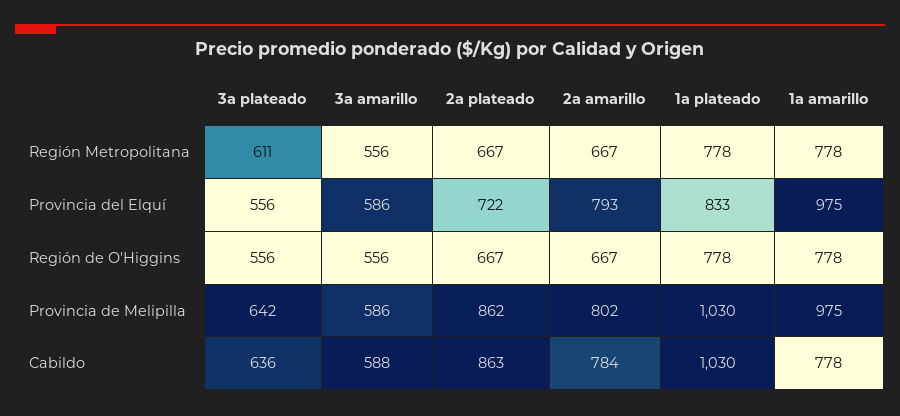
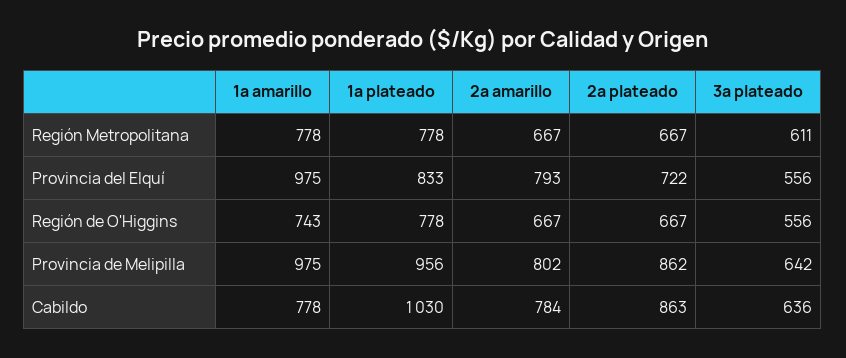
3a amarillo, Región Metropolitana: 556 -> none
3a amarillo, Provincia del Elquí: 586 -> none
3a amarillo, Región de O'Higgins: 556 -> none
1a amarillo, Región de O'Higgins: 778 -> 743
3a amarillo, Provincia de Melipilla: 586 -> none
1a plateado, Provincia de Melipilla: 1030 -> 956
3a amarillo, Cabildo: 588 -> none

